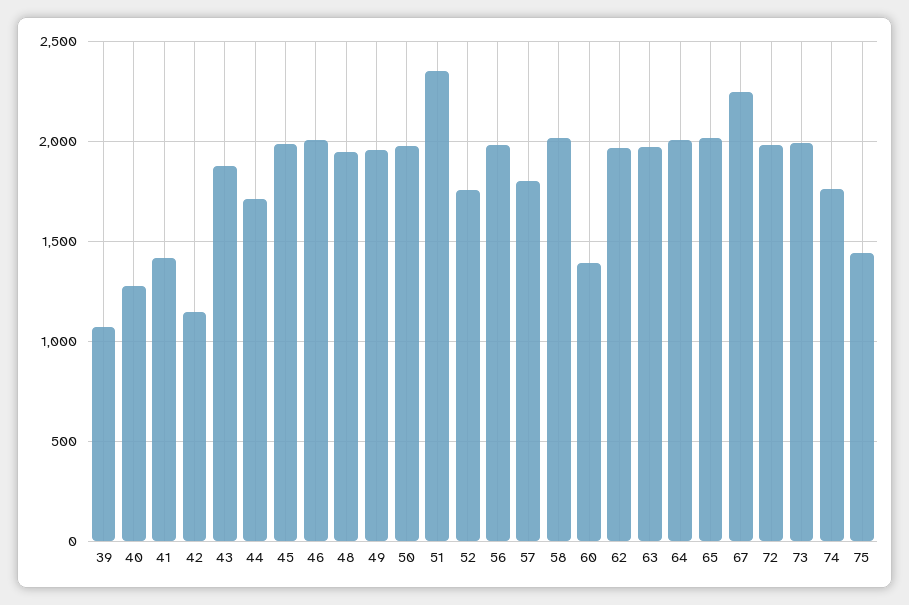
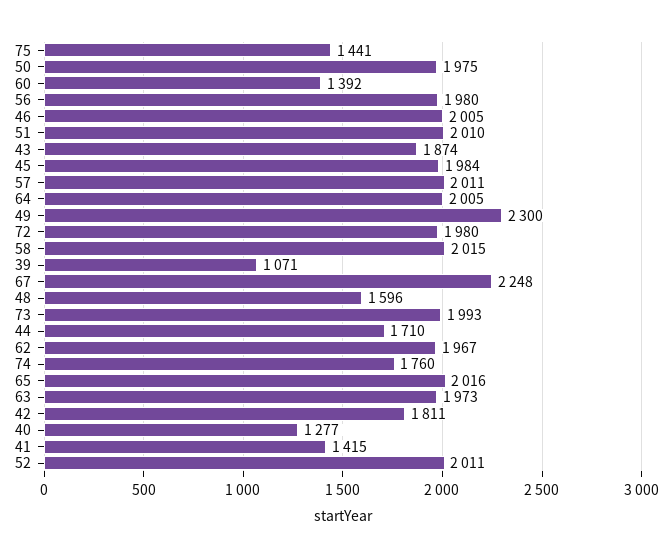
42: 1150 -> 1811
48: 1950 -> 1596
49: 1950 -> 2300
51: 2350 -> 2010
52: 1750 -> 2011
57: 1800 -> 2011

